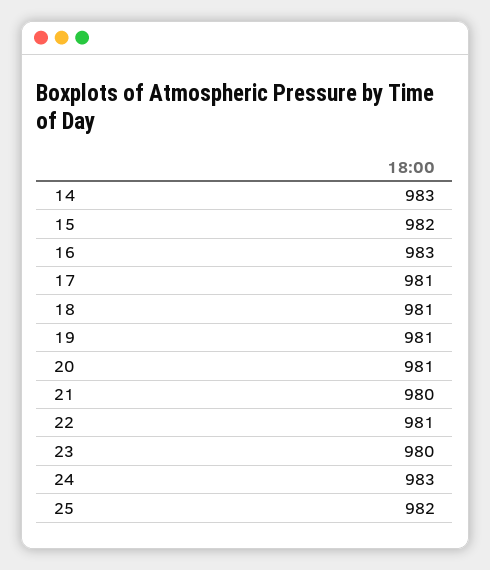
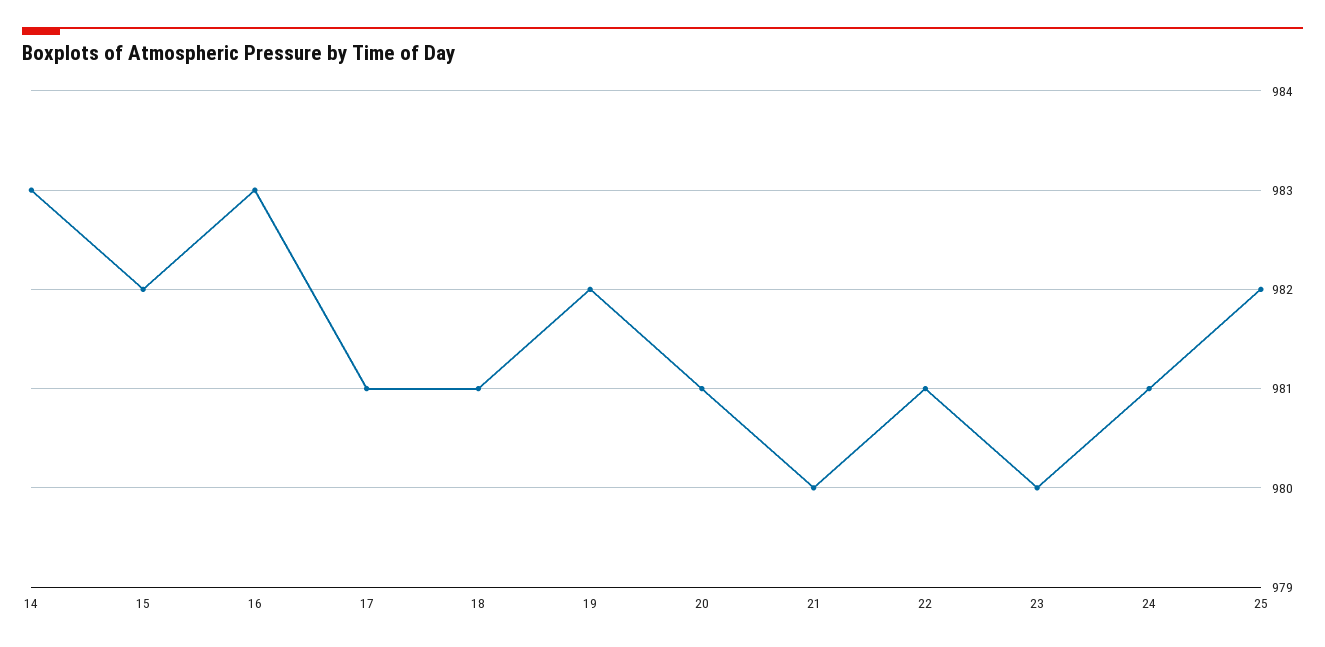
19: 981 -> 982
24: 983 -> 981

